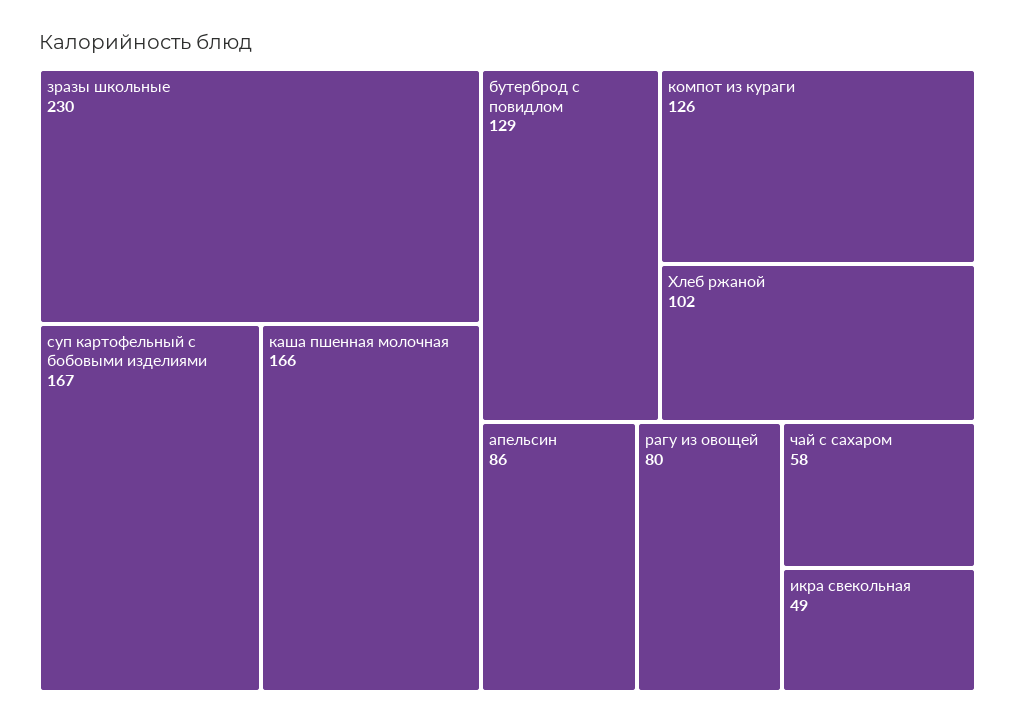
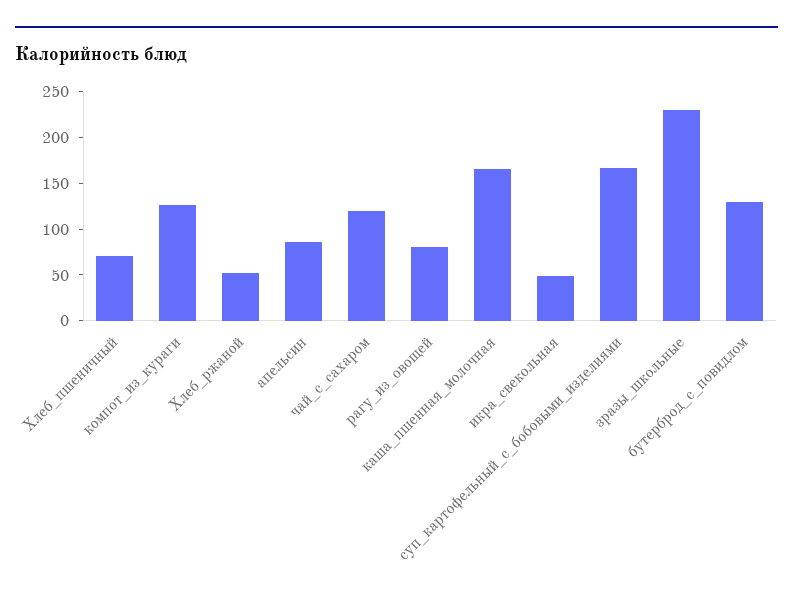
Хлеб ржаной: 102 -> 50
чай с сахаром: 58 -> 120
Хлеб_пшеничный: none -> 70

